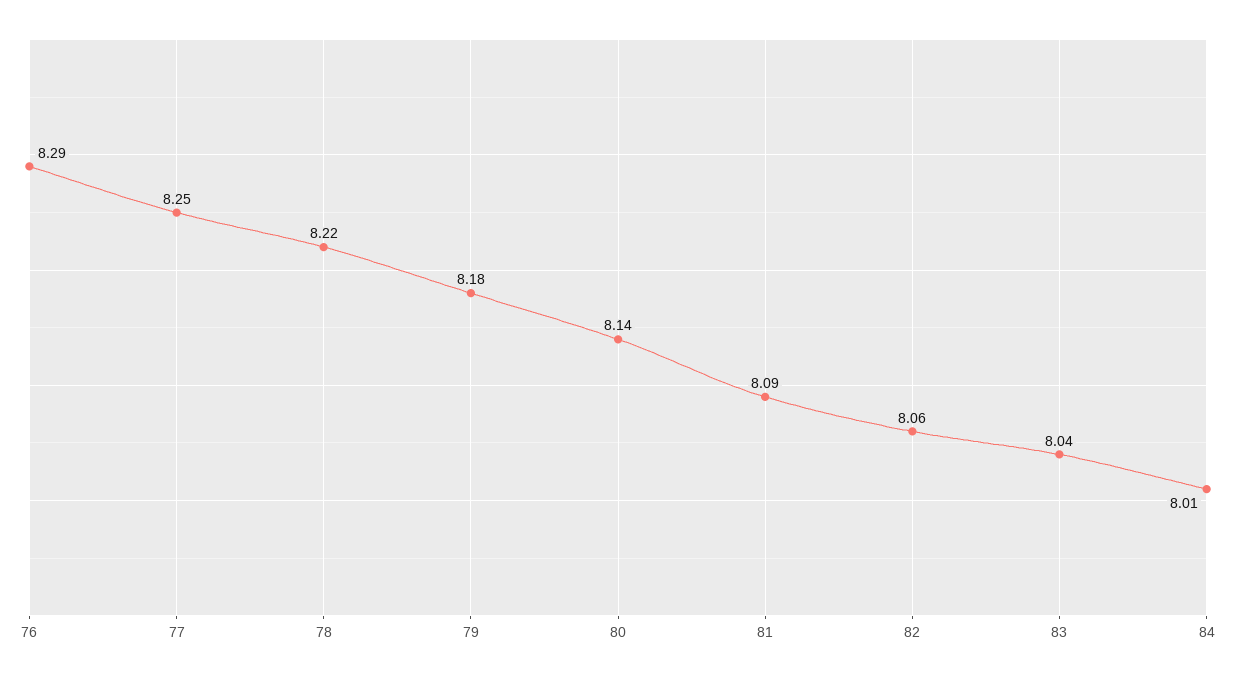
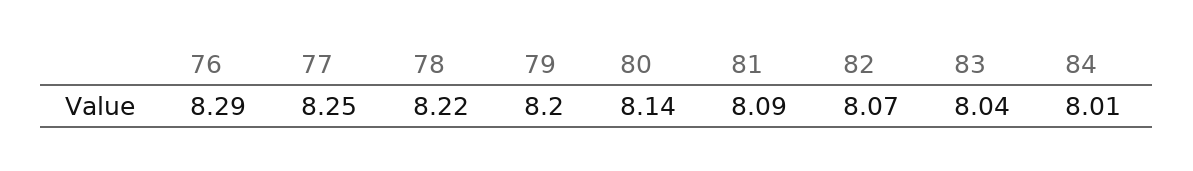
79: 8.18 -> 8.2
82: 8.06 -> 8.07

